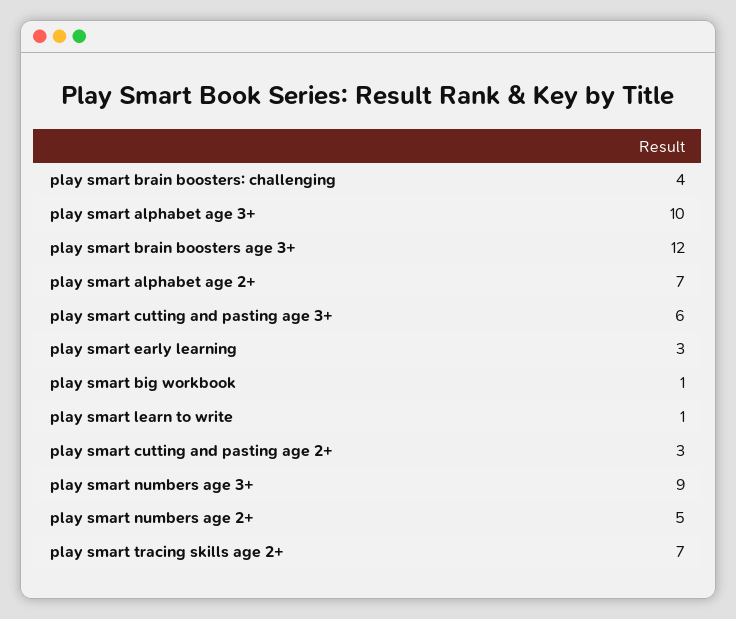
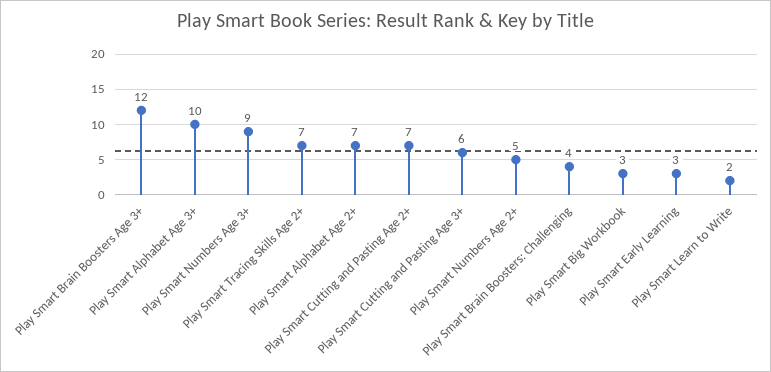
play smart big workbook: 1 -> 3
play smart learn to write: 1 -> 2
play smart cutting and pasting age 2+: 3 -> 7

